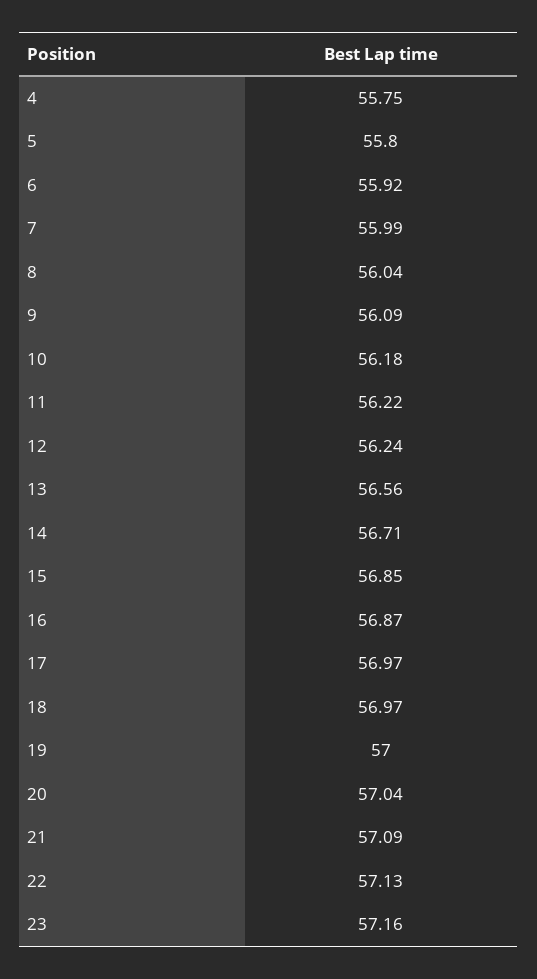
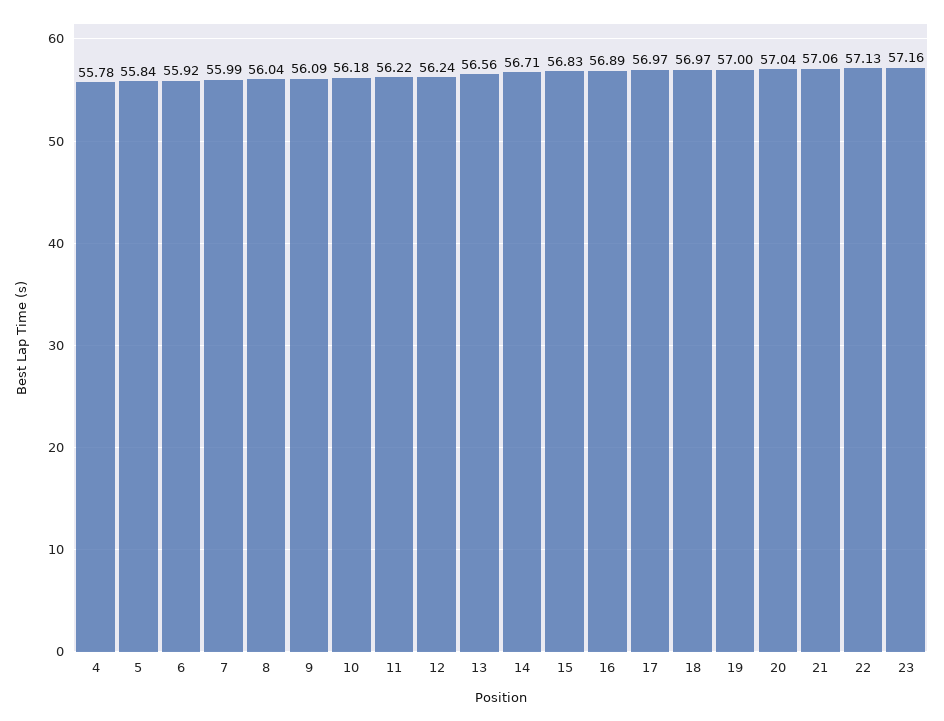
4: 55.75 -> 55.78
5: 55.8 -> 55.84
15: 56.85 -> 56.83
16: 56.87 -> 56.89
21: 57.09 -> 57.06

